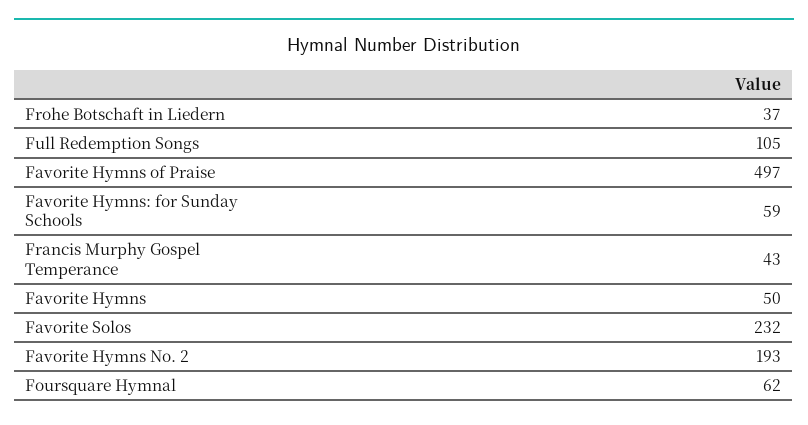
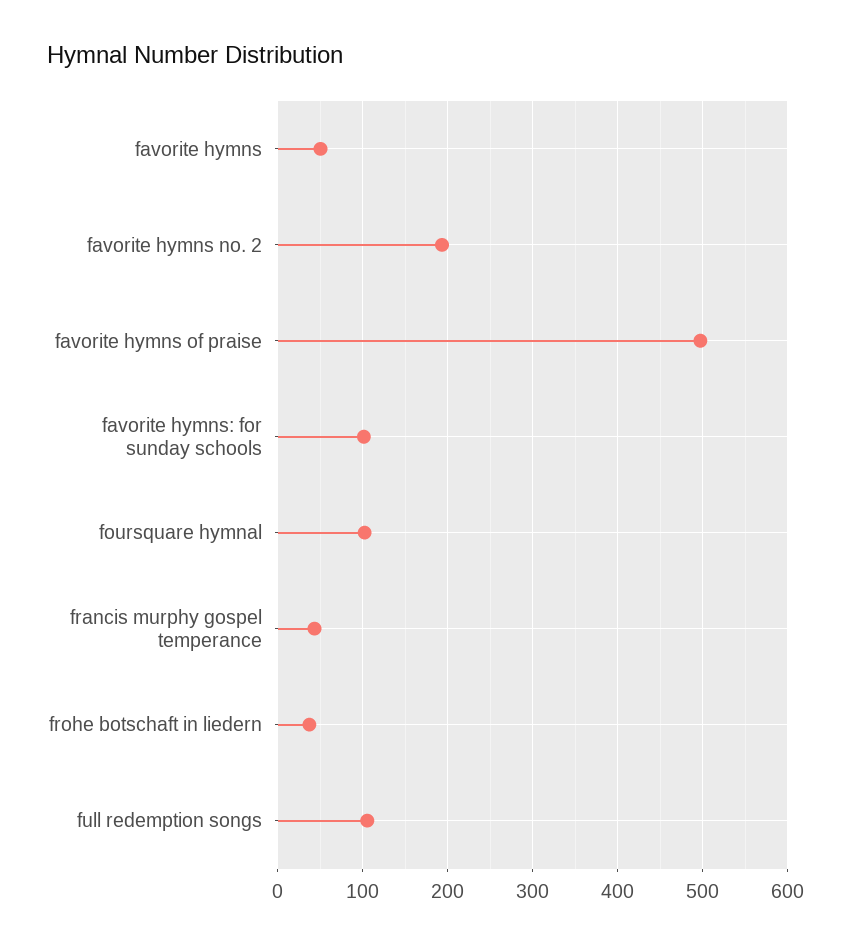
Favorite Hymns: for Sunday Schools: 59 -> 100
Favorite Solos: 232 -> none
Foursquare Hymnal: 62 -> 100

